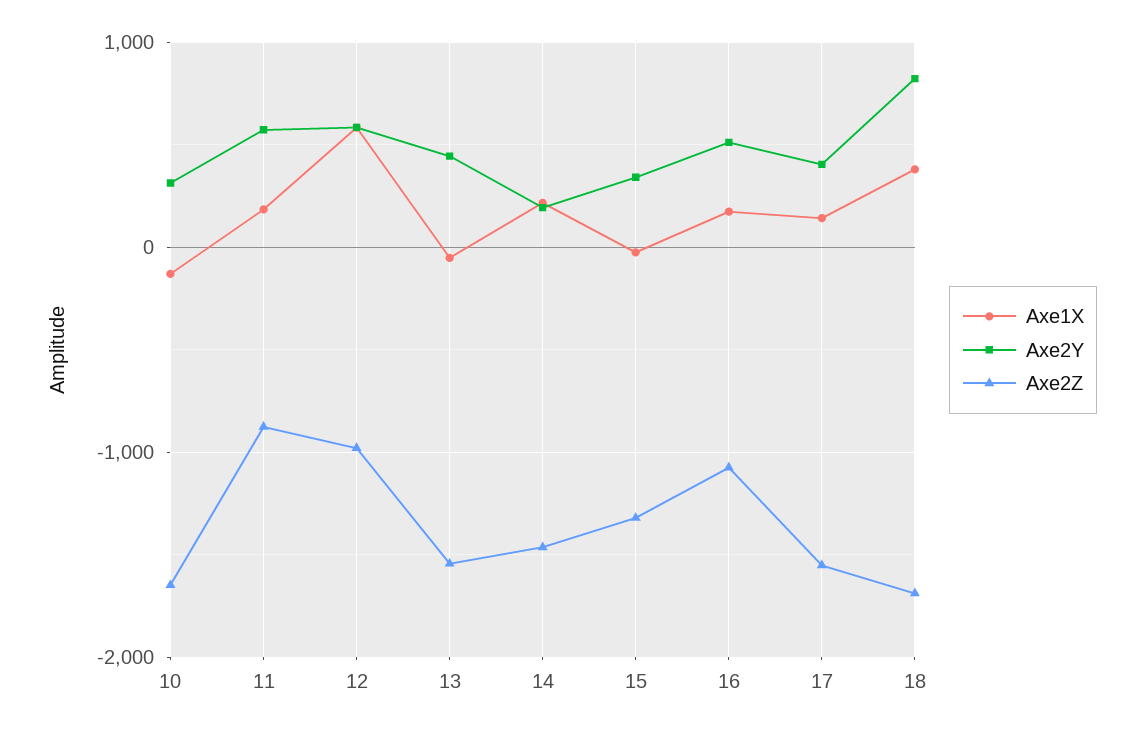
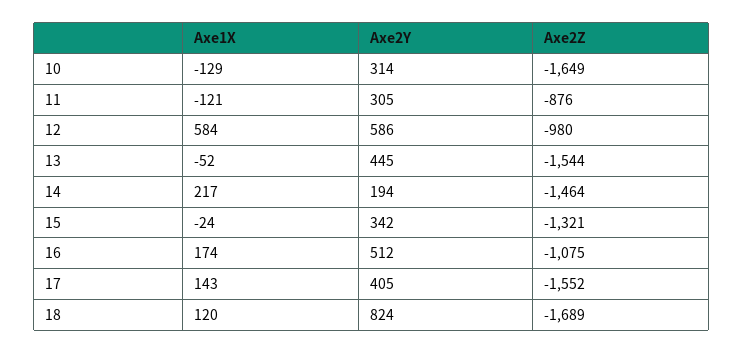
Axe1X, 11: 200 -> -121
Axe2Y, 11: 600 -> 305
Axe1X, 18: 400 -> 120

